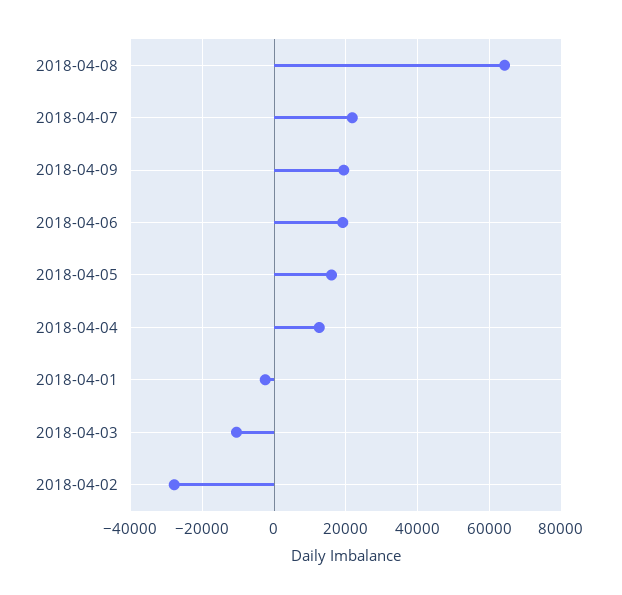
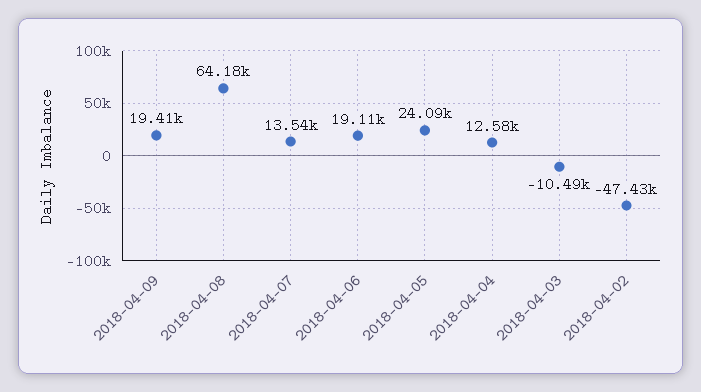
2018-04-07: 22000 -> 13540
2018-04-05: 16000 -> 24090
2018-04-01: -2000 -> none
2018-04-02: -28000 -> -47430

